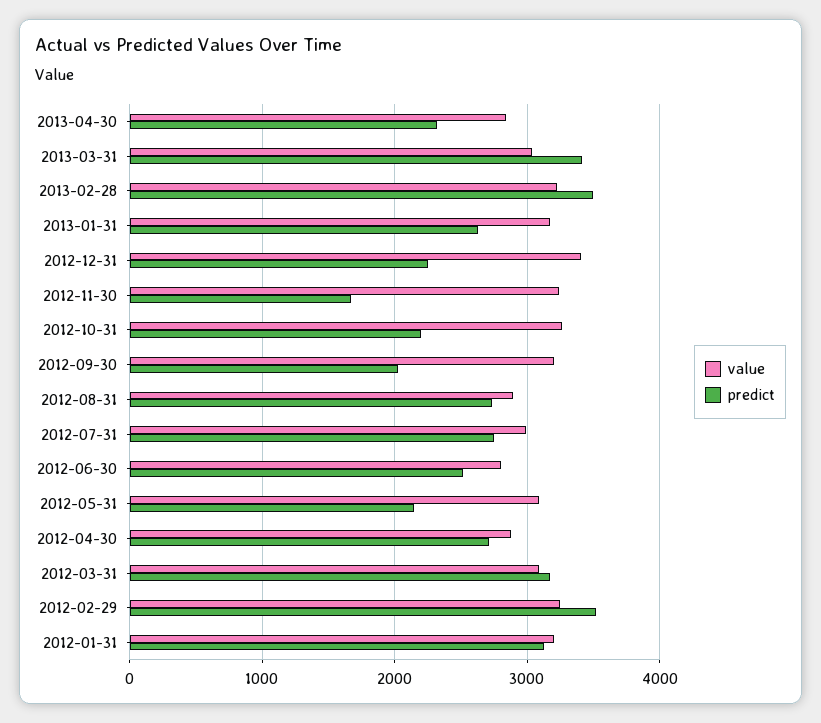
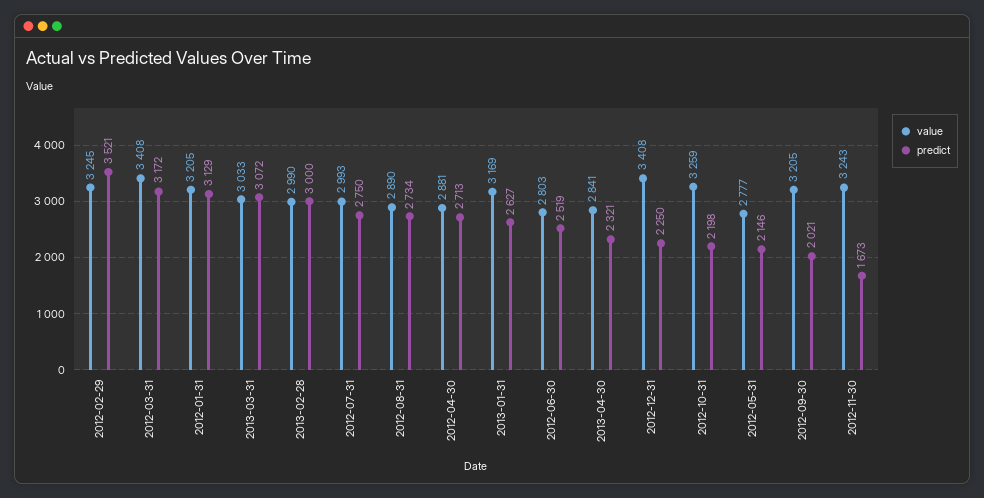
predict, 2013-03-31: 3400 -> 3072
value, 2013-02-28: 3200 -> 2990
predict, 2013-02-28: 3500 -> 3000
value, 2012-05-31: 3100 -> 2777
value, 2012-03-31: 3100 -> 3408

